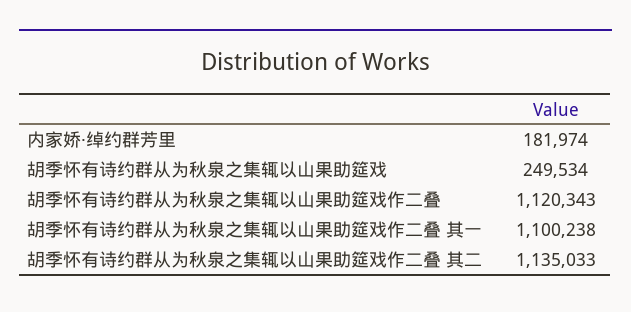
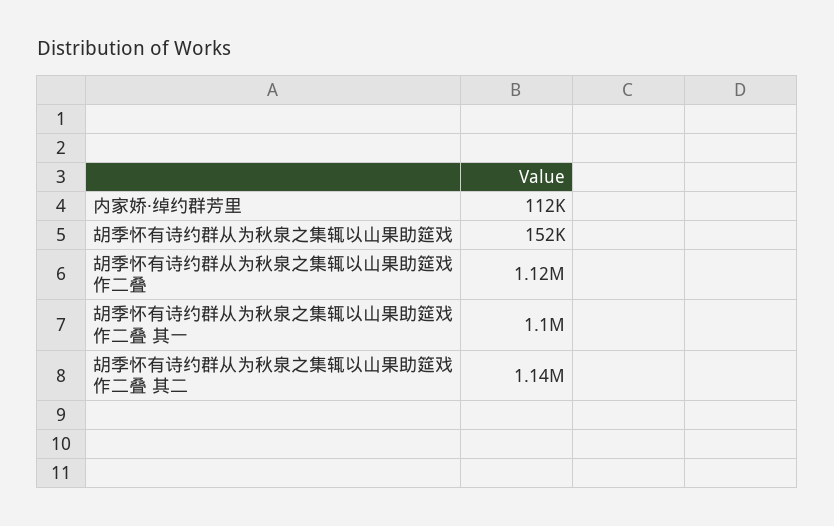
内家娇·绰约群芳里: 181974 -> 112000
胡季怀有诗约群从为秋泉之集辄以山果助筵戏: 249534 -> 152000

